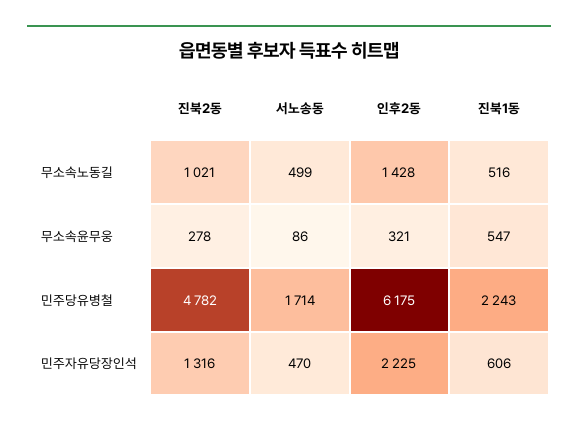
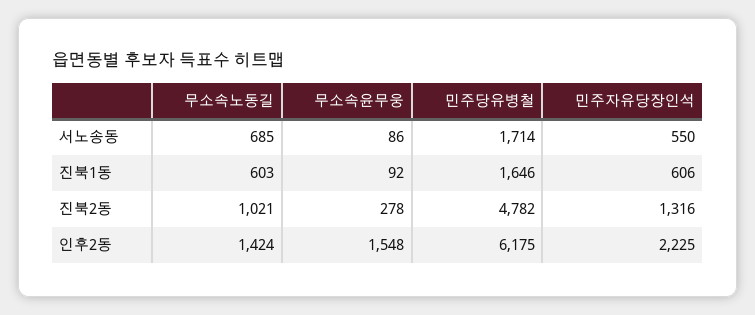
서노송동, 무소속노동길: 499 -> 685
인후2동, 무소속노동길: 1428 -> 1424
진북1동, 무소속노동길: 516 -> 603
인후2동, 무소속윤무웅: 321 -> 1548
진북1동, 무소속윤무웅: 547 -> 92
진북1동, 민주당유병철: 2243 -> 1646
서노송동, 민주자유당장인석: 470 -> 550

